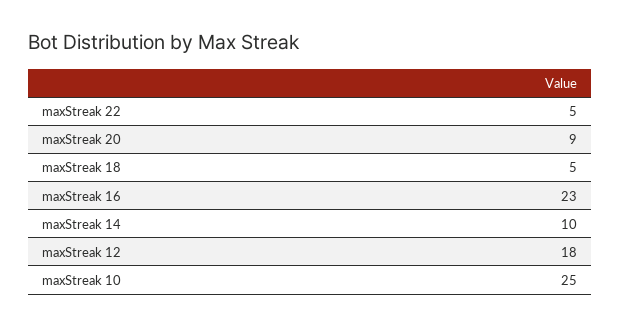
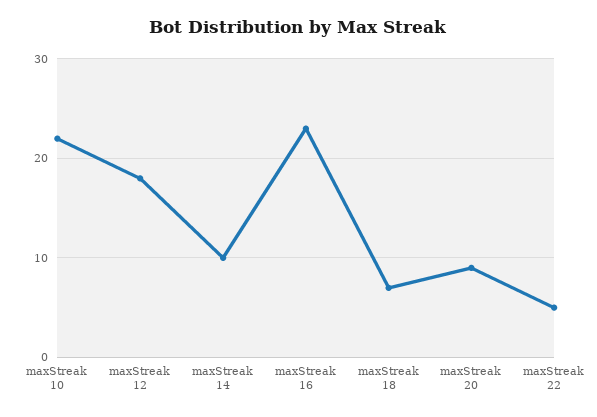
maxStreak 18: 5 -> 7
maxStreak 10: 25 -> 22

